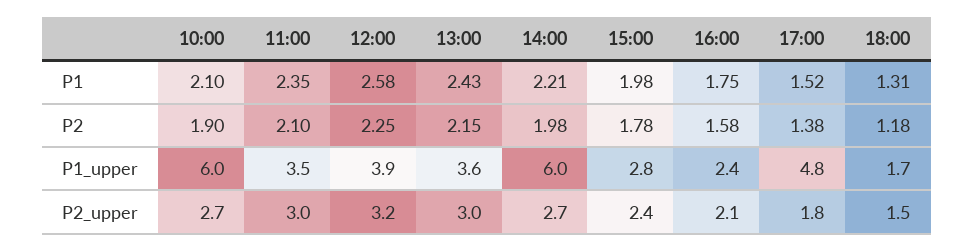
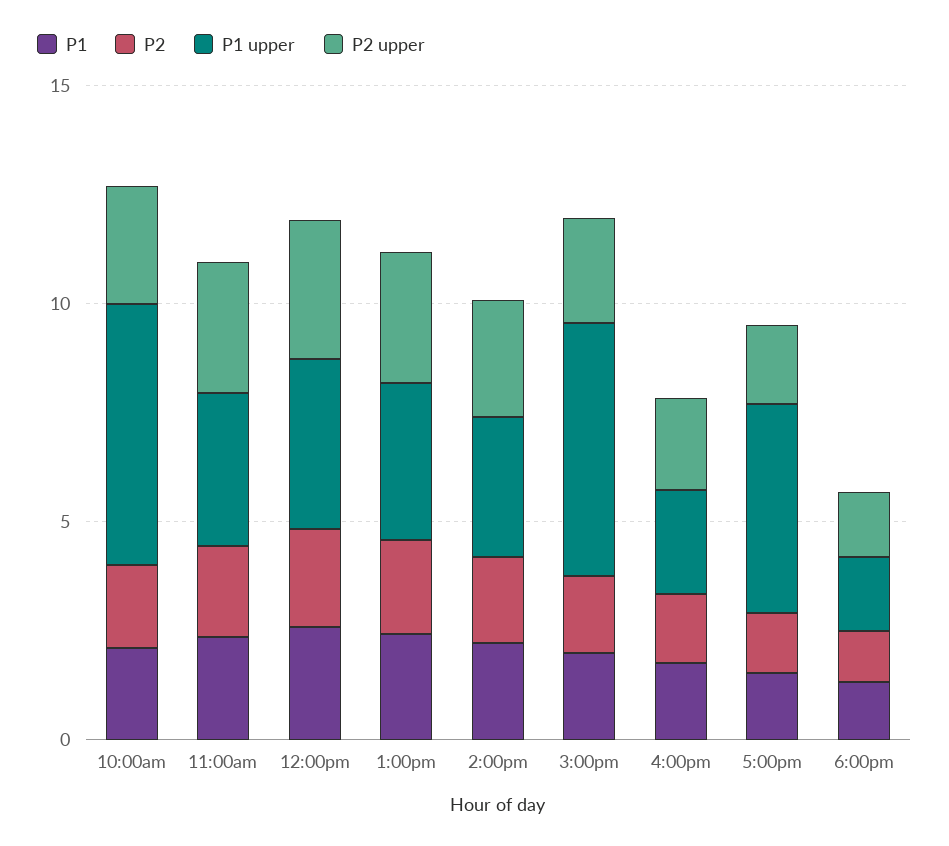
P1_upper, 14:00: 6 -> 3
P1_upper, 15:00: 2.8 -> 6

